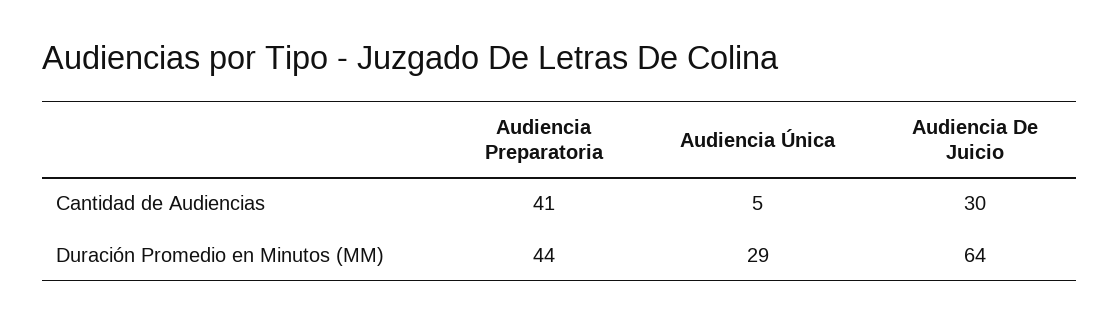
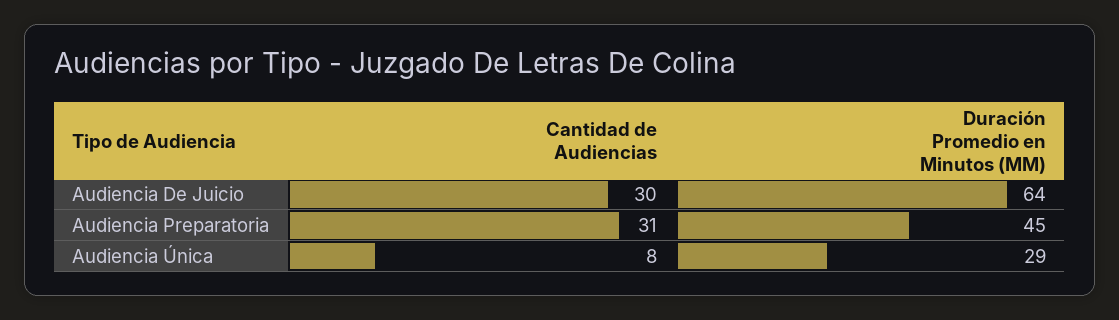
Audiencia Preparatoria, Cantidad de Audiencias: 41 -> 31
Audiencia Única, Cantidad de Audiencias: 5 -> 8
Audiencia Preparatoria, Duración Promedio en Minutos (MM): 44 -> 45

